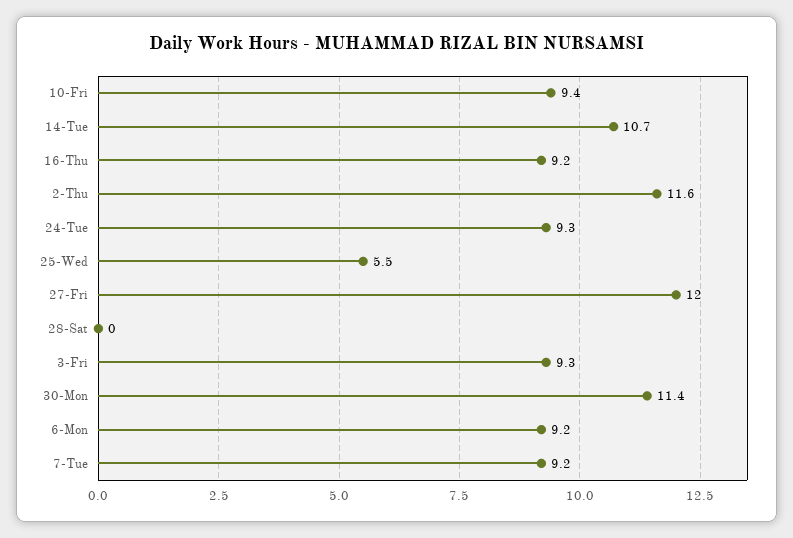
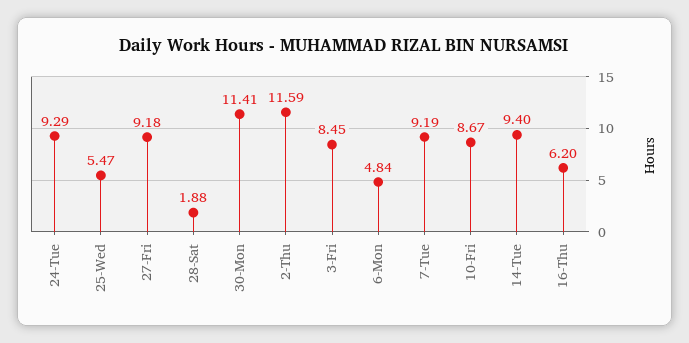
10-Fri: 9.4 -> 8.67
14-Tue: 10.7 -> 9.4
16-Thu: 9.2 -> 6.2
27-Fri: 12 -> 9.18
28-Sat: 0 -> 1.88
3-Fri: 9.3 -> 8.45
6-Mon: 9.2 -> 4.84

